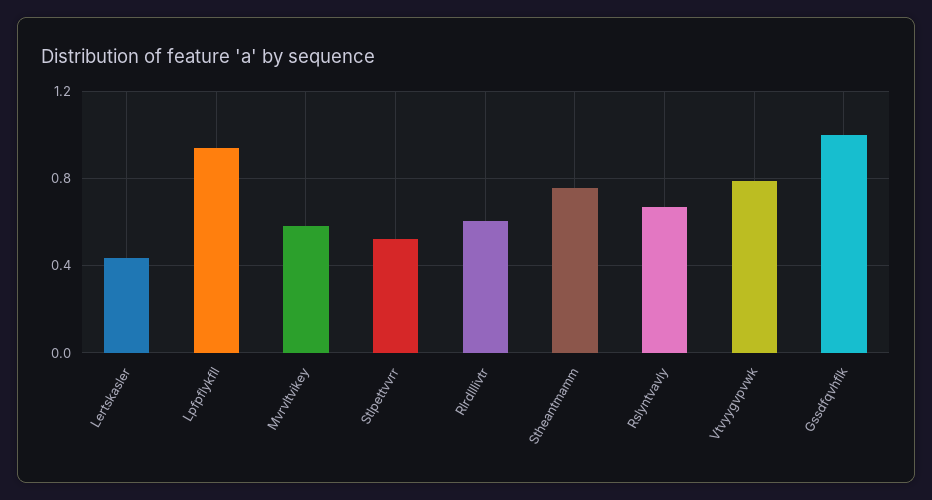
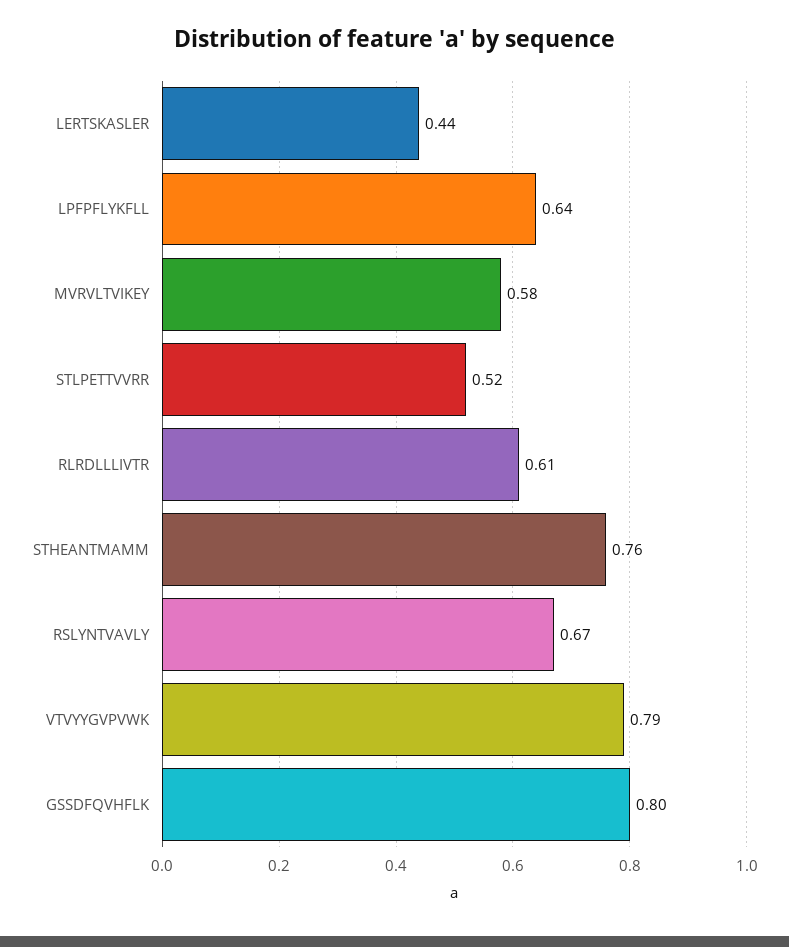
Lpfpflykfll: 0.95 -> 0.64
Gssdfqvhflk: 1 -> 0.8

